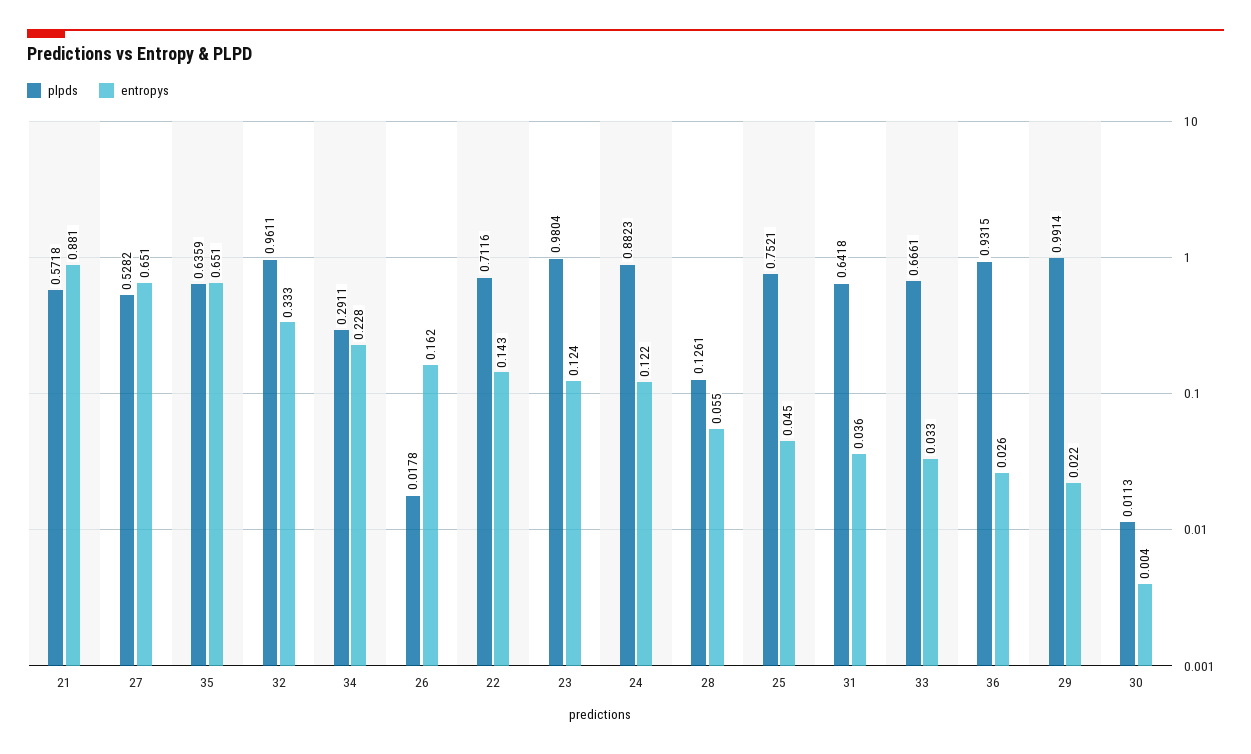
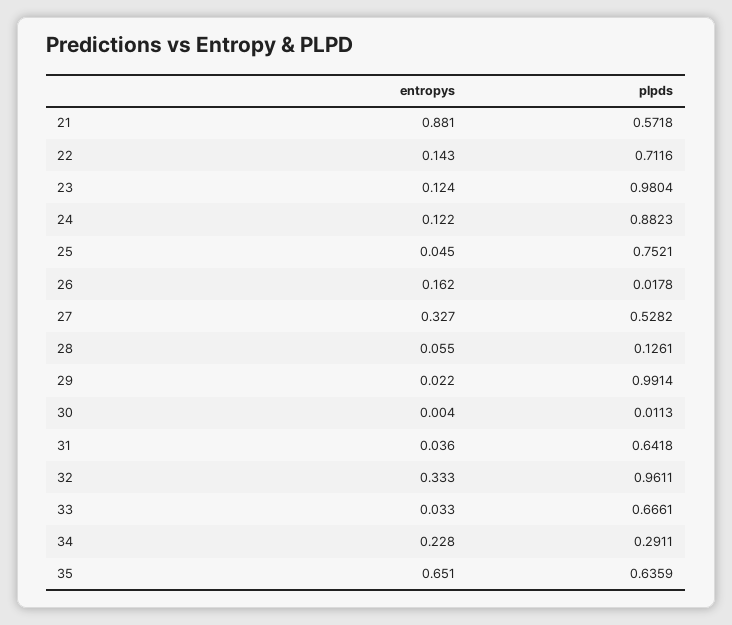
entropys, 27: 0.651 -> 0.327
plpds, 36: 0.9315 -> none
entropys, 36: 0.026 -> none

